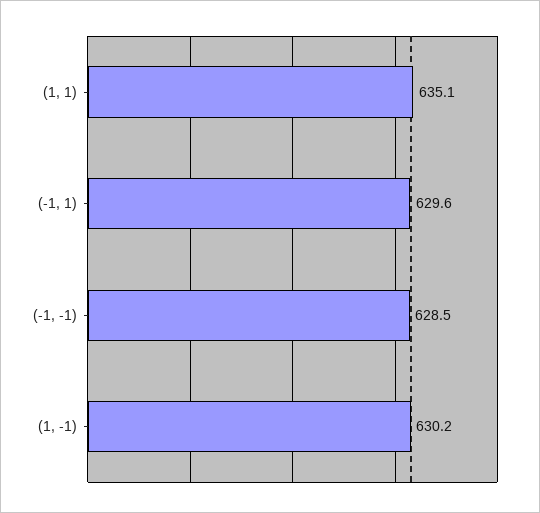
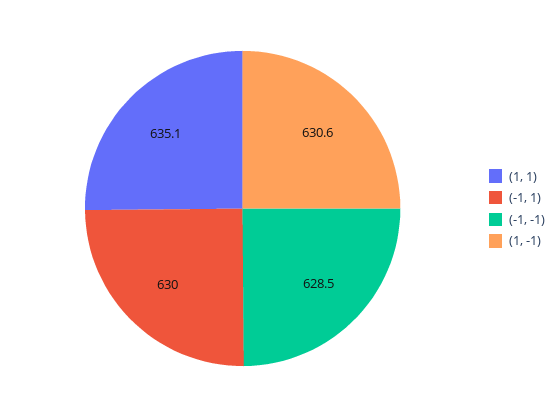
(-1, 1): 629.6 -> 630
(1, -1): 630.2 -> 630.6

